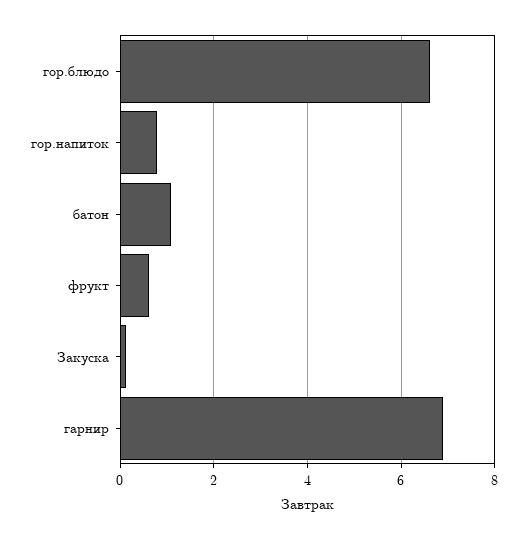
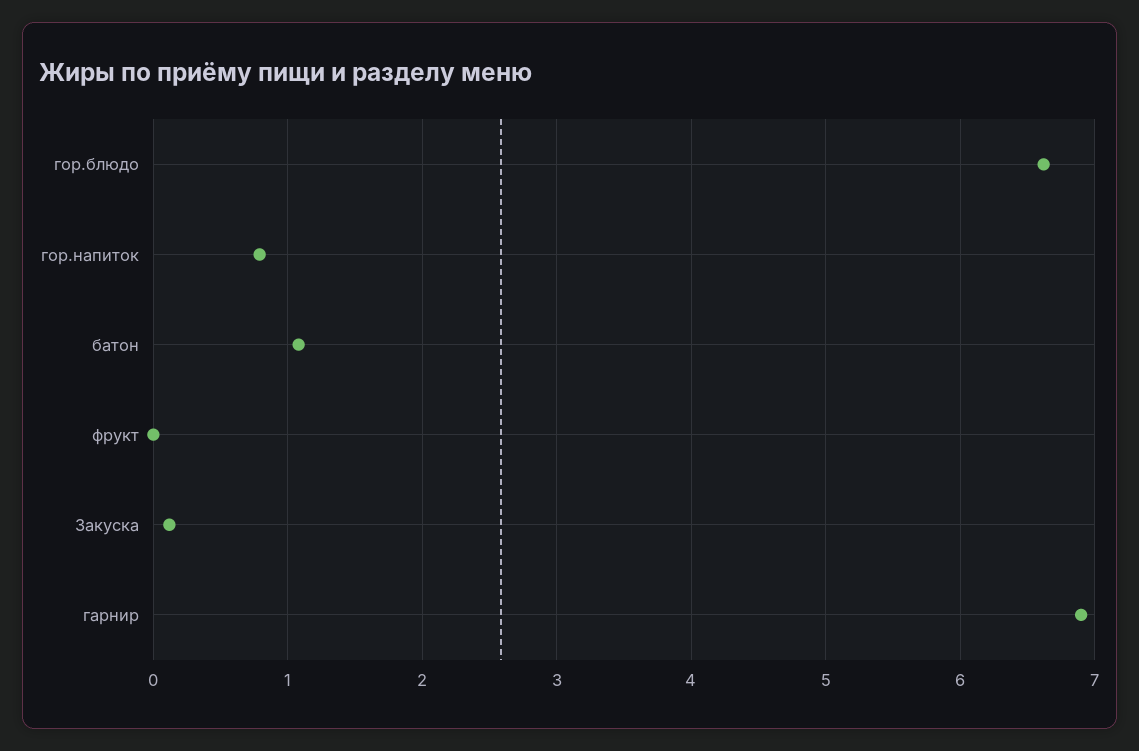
фрукт: 0.6 -> 0

